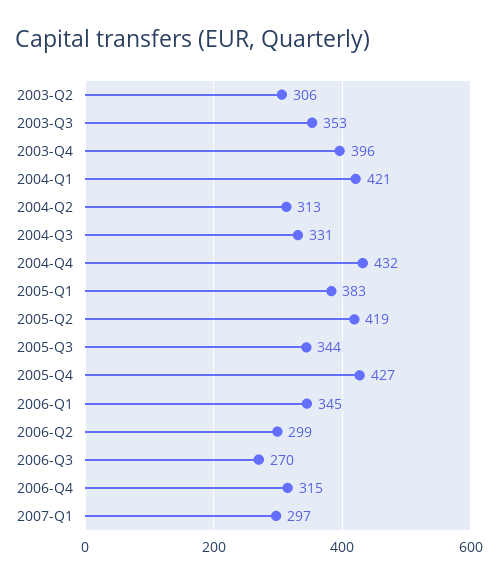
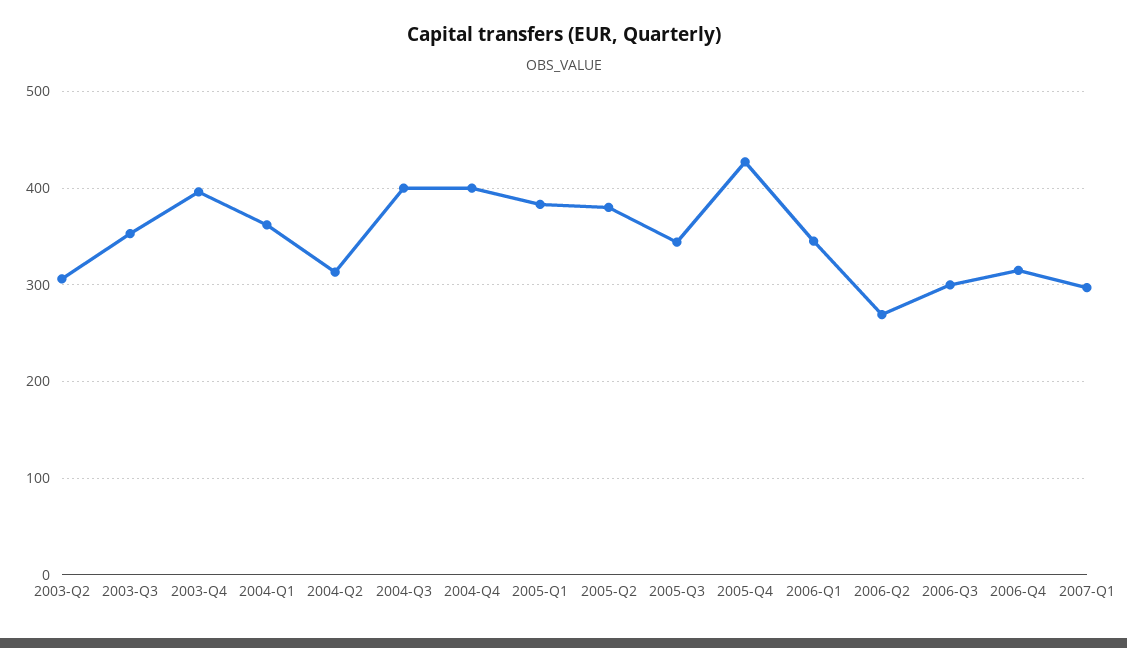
2004-Q1: 421 -> 360
2004-Q3: 331 -> 400
2004-Q4: 432 -> 400
2005-Q2: 419 -> 380
2006-Q2: 299 -> 270
2006-Q3: 270 -> 300

